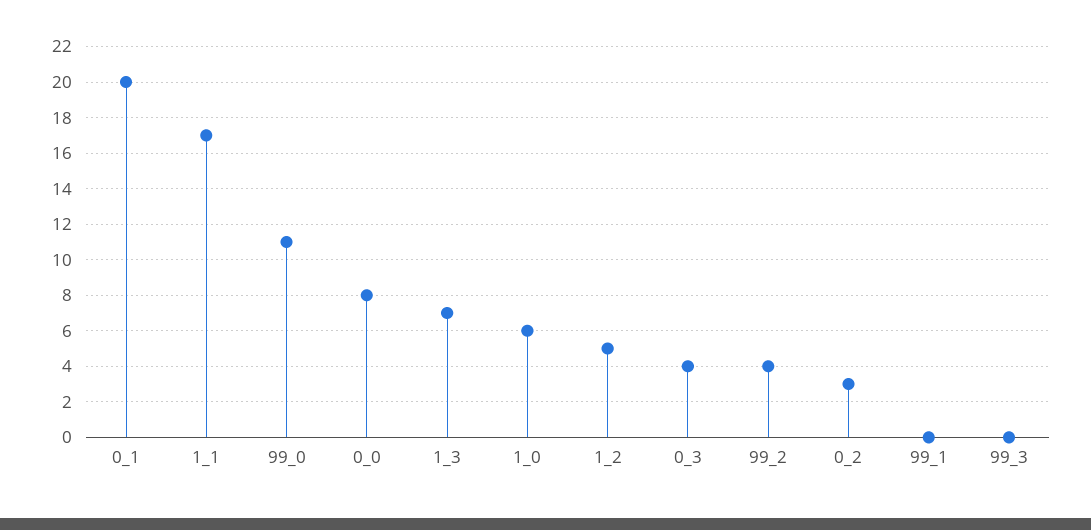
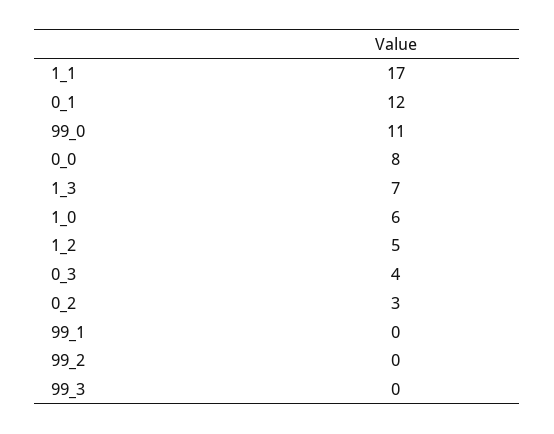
0_1: 20 -> 12
99_2: 4 -> 0

